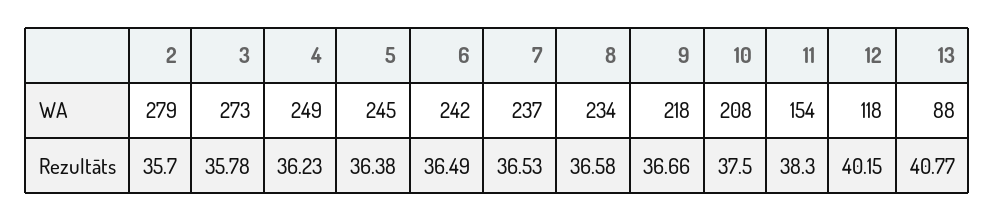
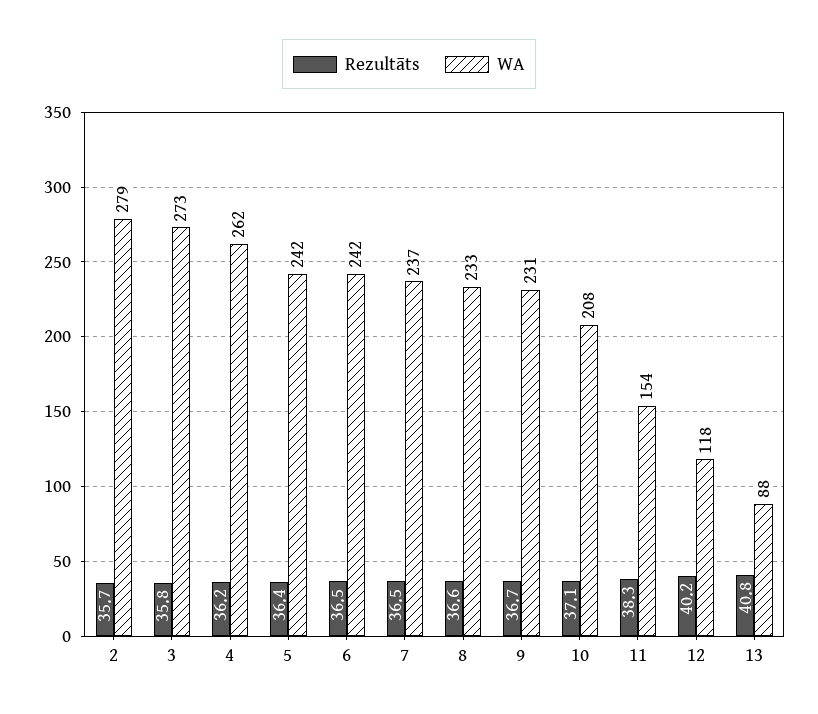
WA, 4: 249 -> 262
WA, 5: 245 -> 242
WA, 8: 234 -> 233
WA, 9: 218 -> 231
Rezultāts, 10: 37.5 -> 37.1

